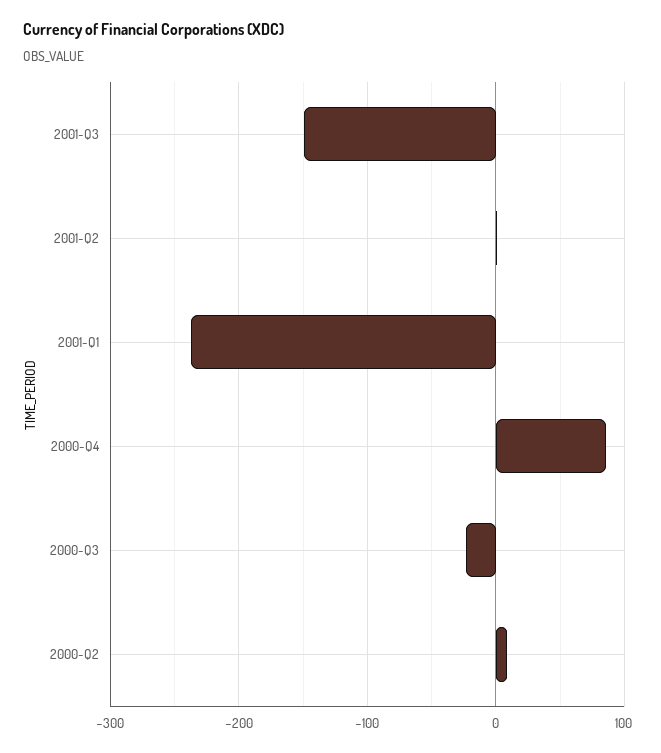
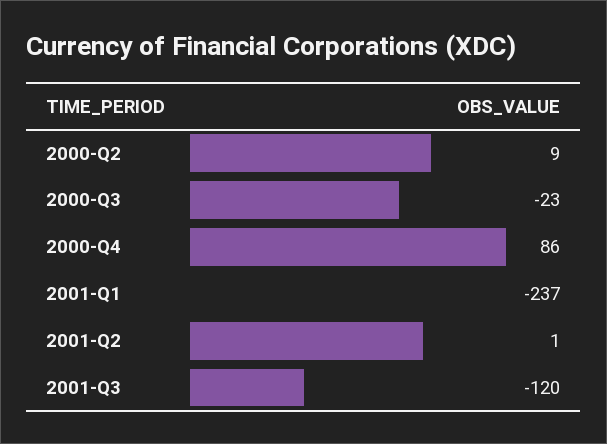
2001-Q3: -150 -> -120

